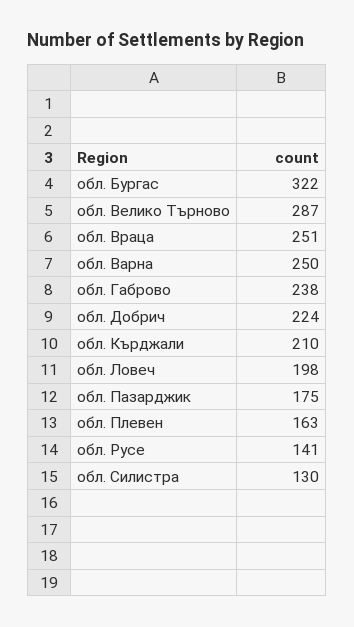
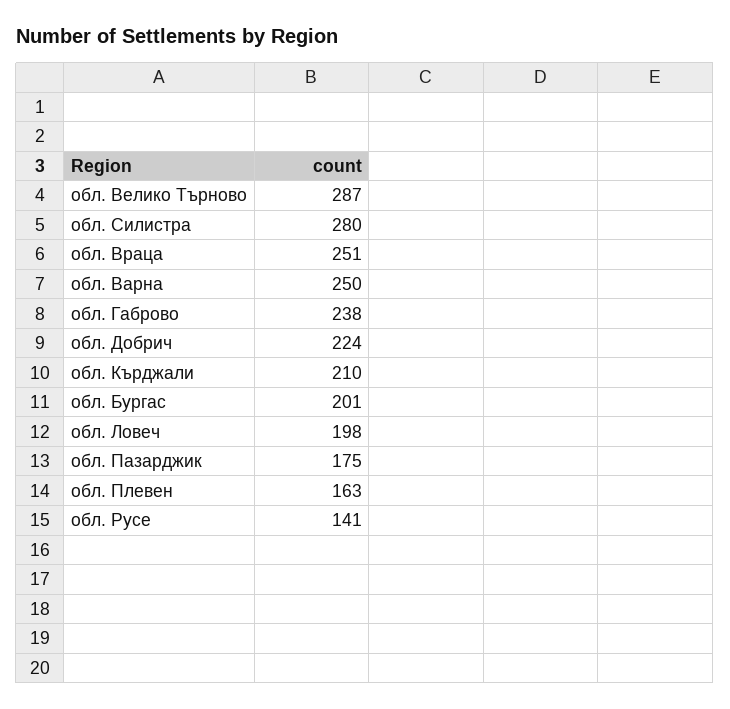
обл. Бургас: 322 -> 201
обл. Силистра: 130 -> 280

